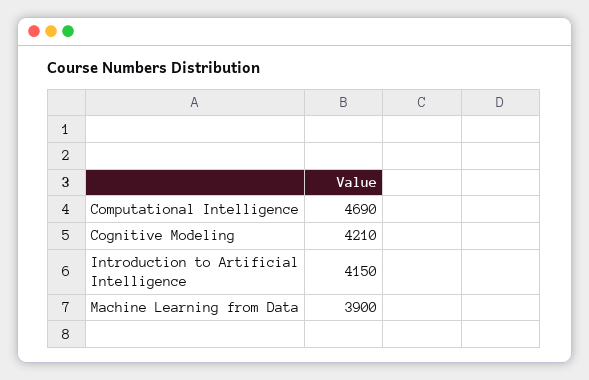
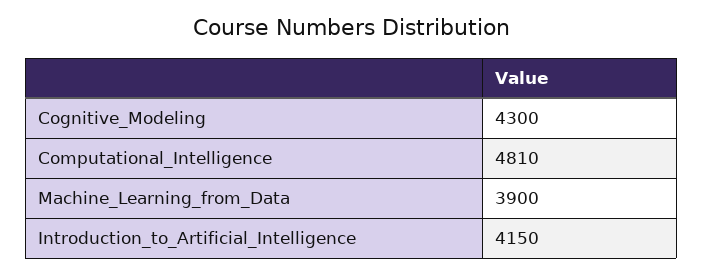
Computational Intelligence: 4690 -> 4810
Cognitive Modeling: 4210 -> 4300

